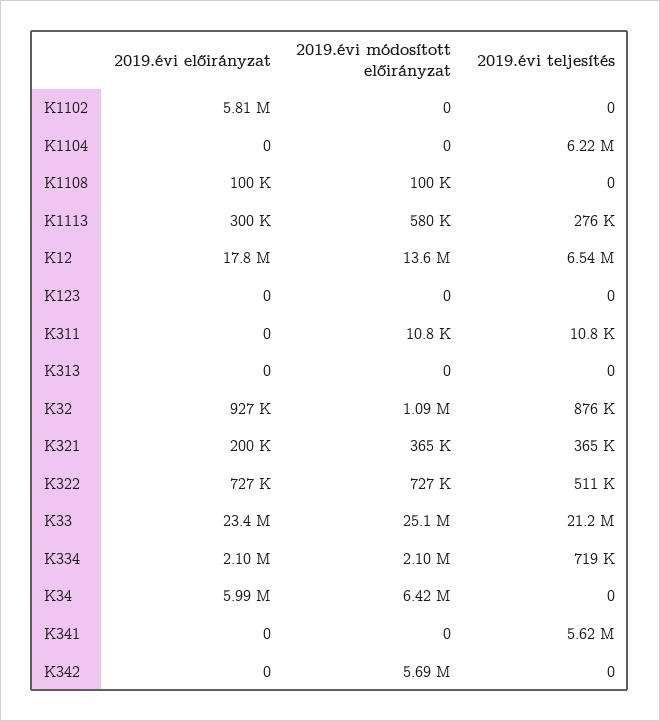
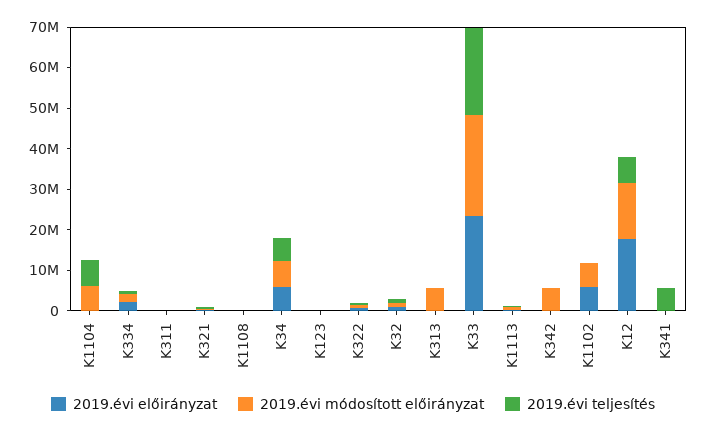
2019.évi módosított előirányzat, K1102: 0 -> 6000000
2019.évi módosított előirányzat, K1104: 0 -> 6000000
2019.évi módosított előirányzat, K313: 0 -> 6000000
2019.évi teljesítés, K34: 0 -> 6000000

